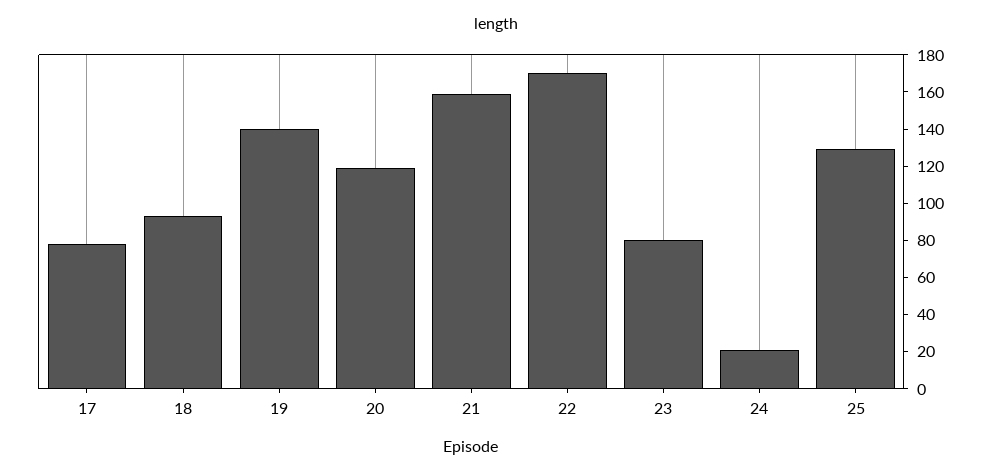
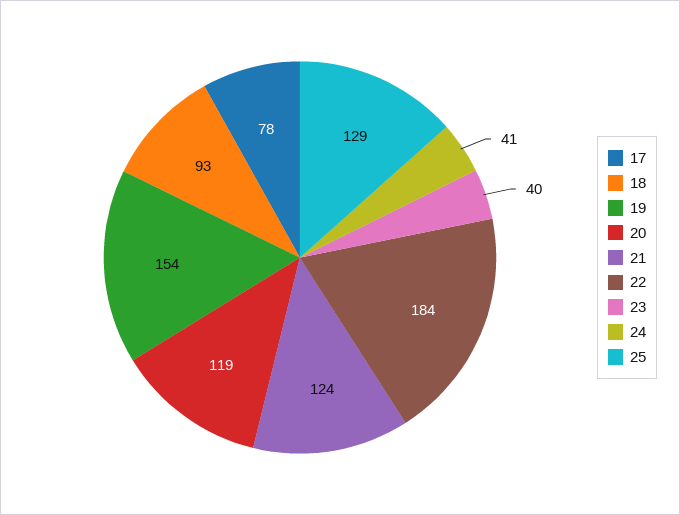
19: 140 -> 154
21: 160 -> 124
22: 170 -> 184
23: 80 -> 40
24: 20 -> 41

